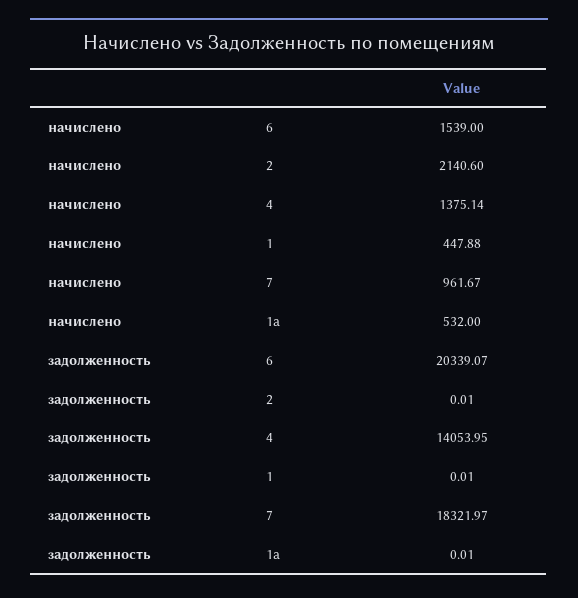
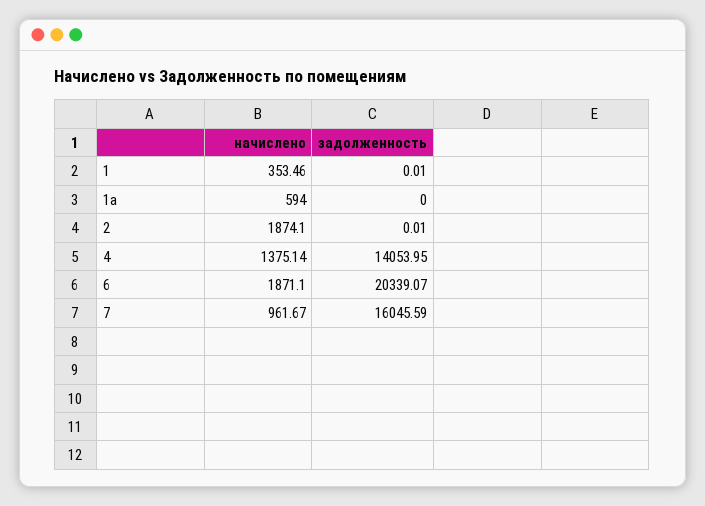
начислено, 6: 1539 -> 1871.1
начислено, 2: 2140.6 -> 1874.1
начислено, 1: 447.88 -> 353.46
начислено, 1а: 532 -> 594
задолженность, 7: 18321.97 -> 16045.59
задолженность, 1а: 0.01 -> 0

